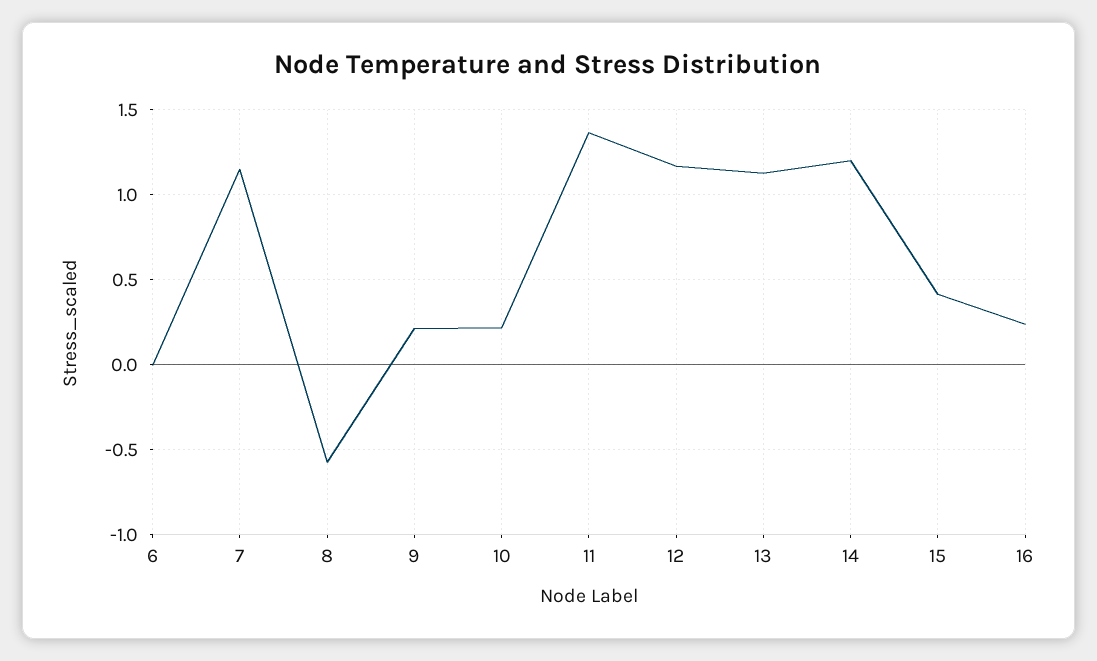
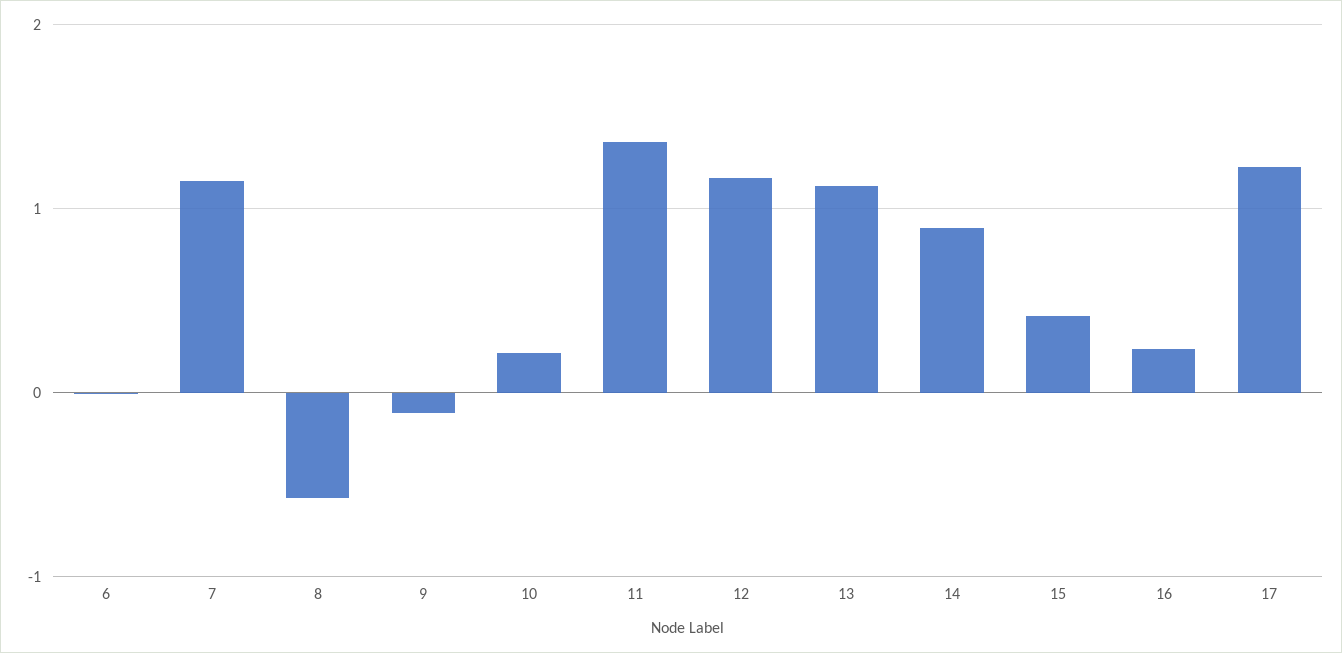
9: 0.2 -> -0.1
14: 1.2 -> 0.9
17: none -> 1.2

